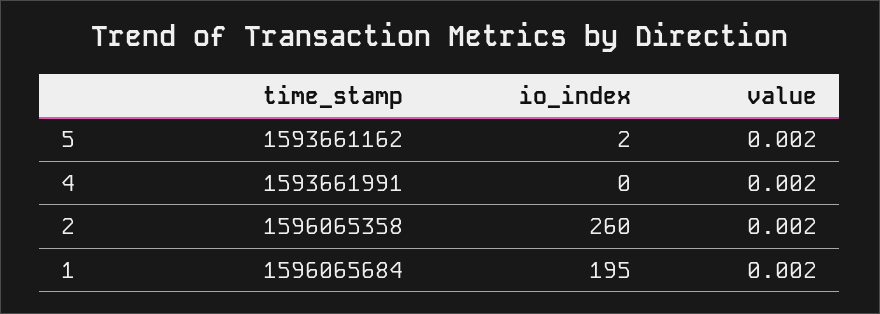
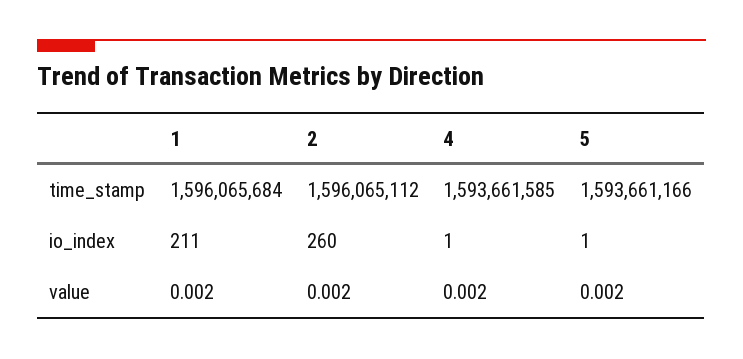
time_stamp, 5: 1593661162 -> 1593661166
io_index, 5: 2 -> 1
time_stamp, 4: 1593661991 -> 1593661585
io_index, 4: 0 -> 1
time_stamp, 2: 1596065358 -> 1596065112
io_index, 1: 195 -> 211

